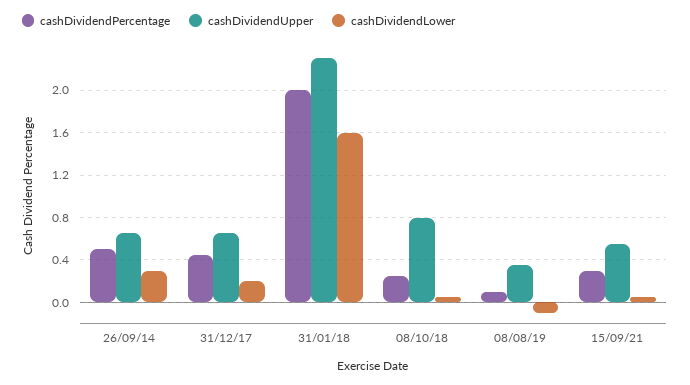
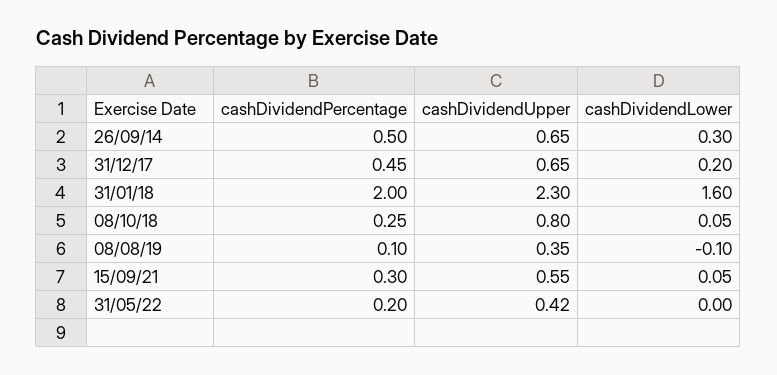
cashDividendPercentage, 31/05/22: none -> 0.2
cashDividendUpper, 31/05/22: none -> 0.42
cashDividendLower, 31/05/22: none -> 0

